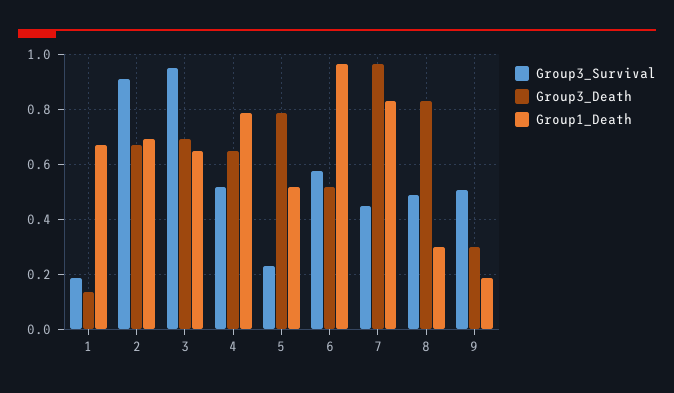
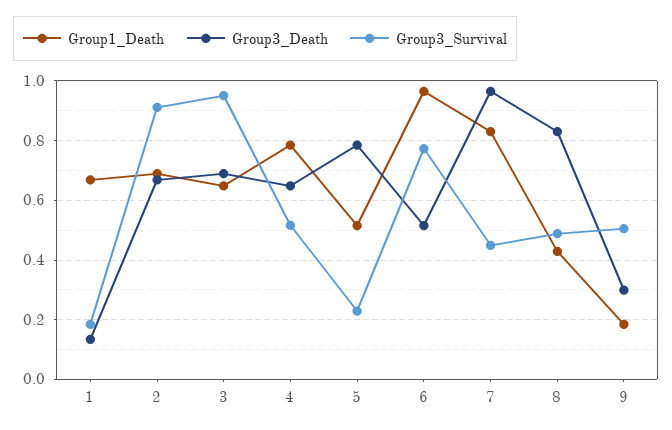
Group3_Survival, 6: 0.575 -> 0.775
Group1_Death, 8: 0.3 -> 0.425

